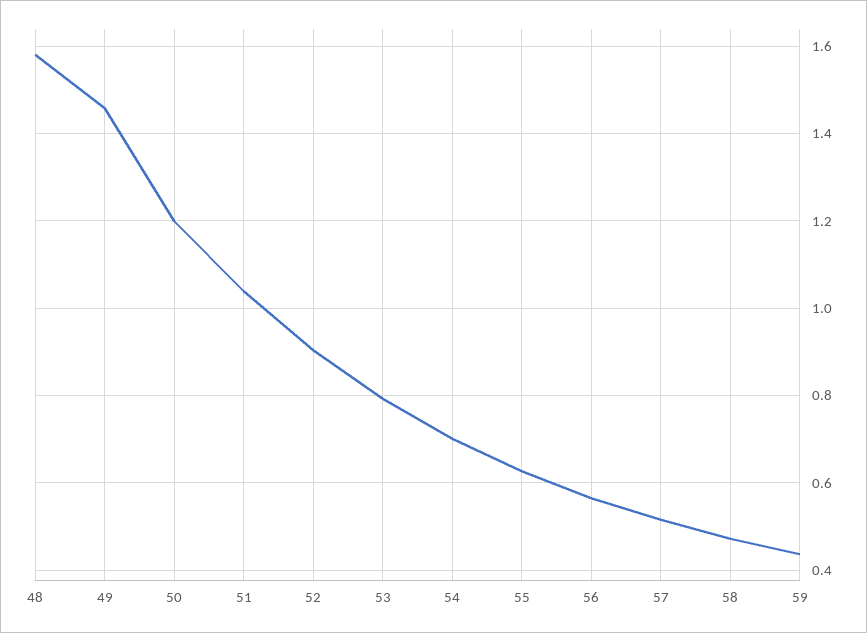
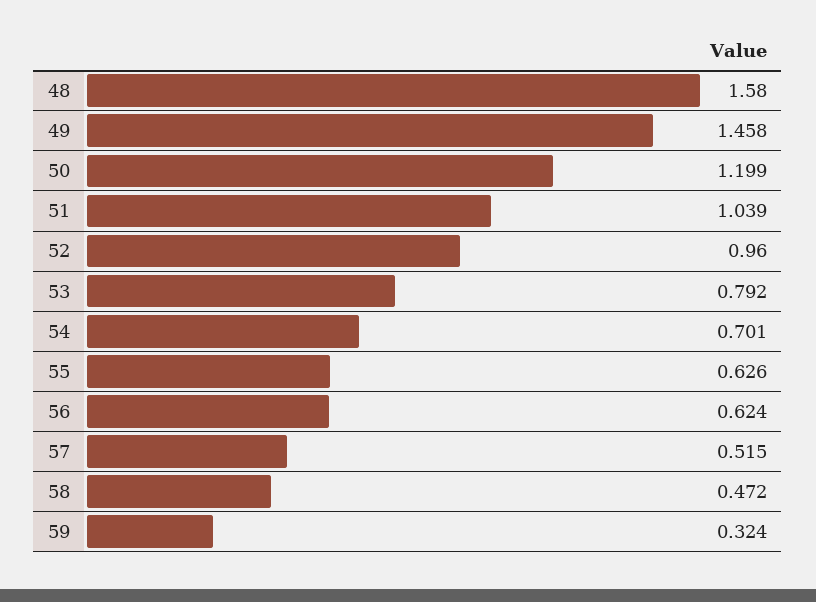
52: 0.9 -> 0.96
56: 0.56 -> 0.624
59: 0.44 -> 0.324

